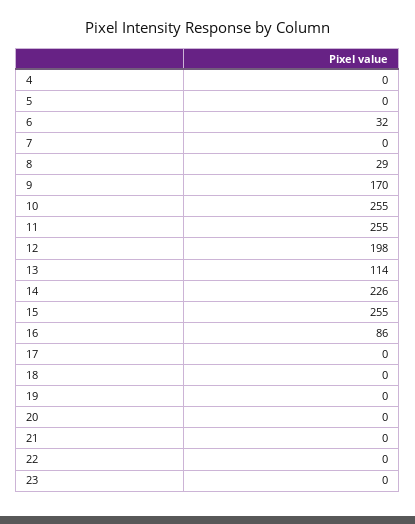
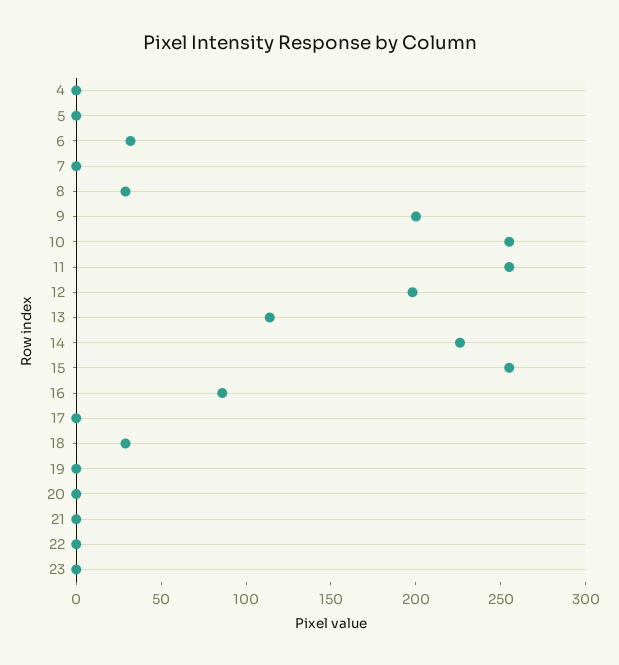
9: 170 -> 200
18: 0 -> 30

